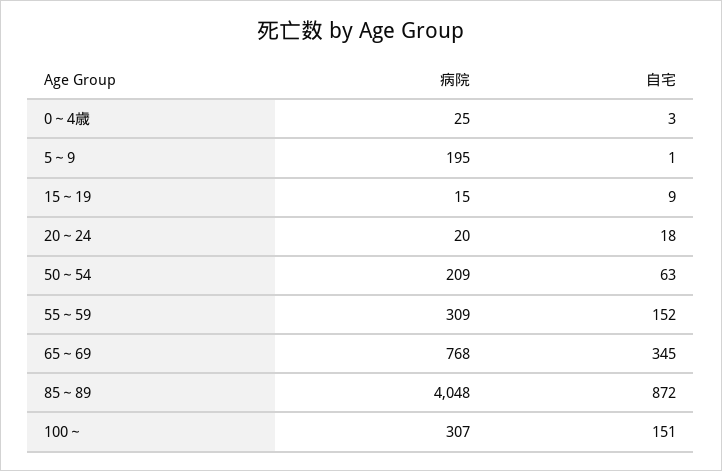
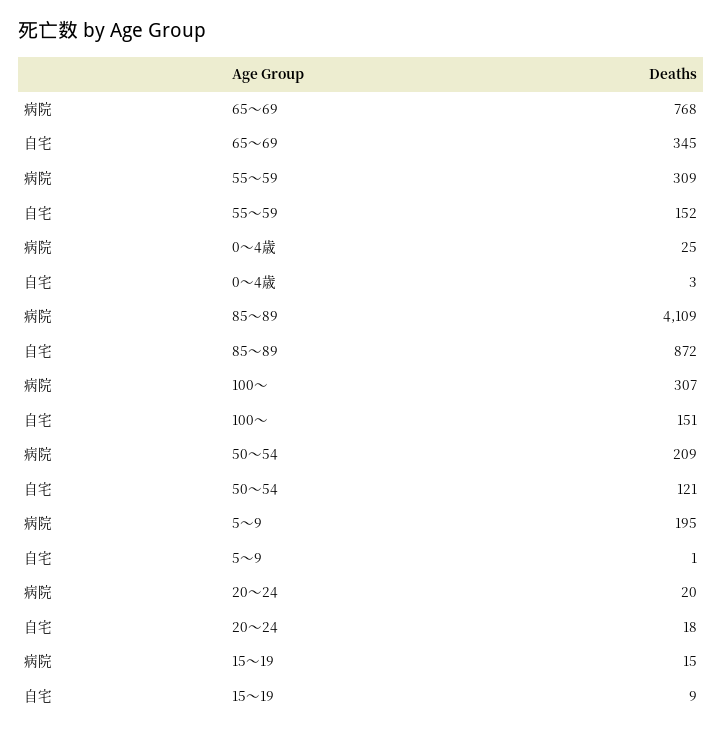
自宅, 50～54: 63 -> 121
病院, 85～89: 4048 -> 4109

